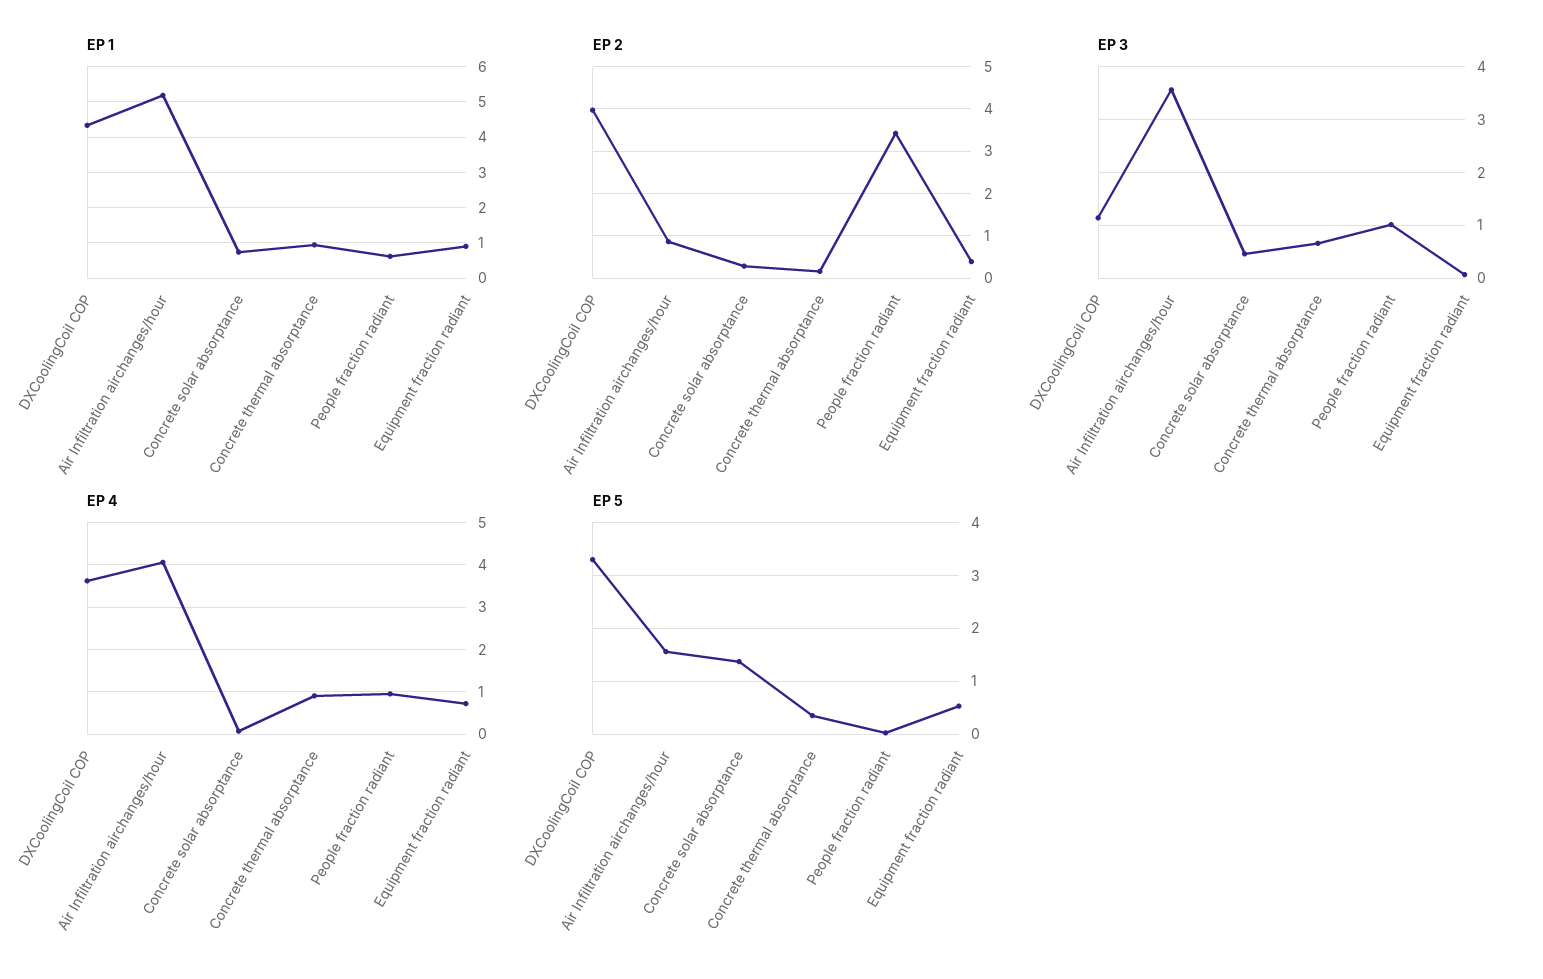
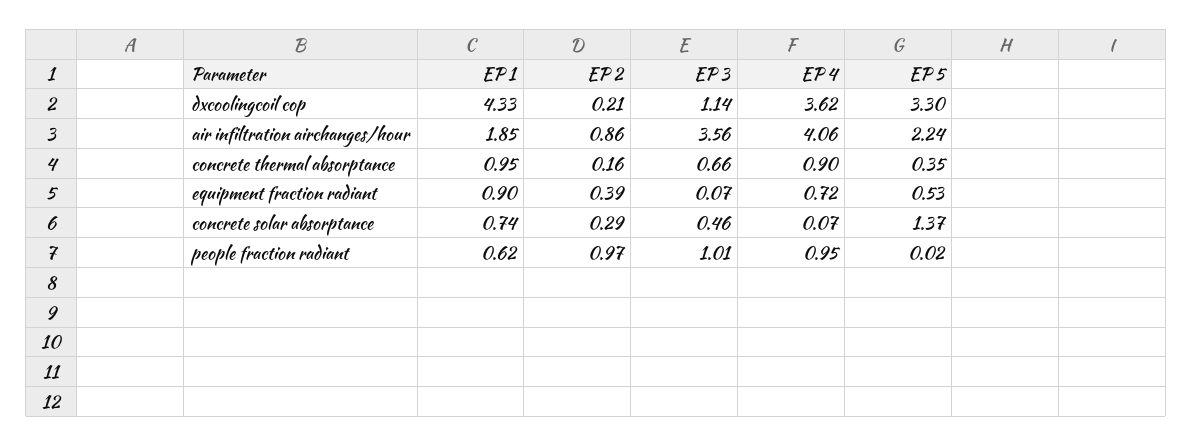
EP 1, Air Infiltration airchanges/hour: 5.2 -> 1.85
EP 2, DXCoolingCoil COP: 4 -> 0.21
EP 2, People fraction radiant: 3.4 -> 0.97
EP 5, Air Infiltration airchanges/hour: 1.6 -> 2.24

